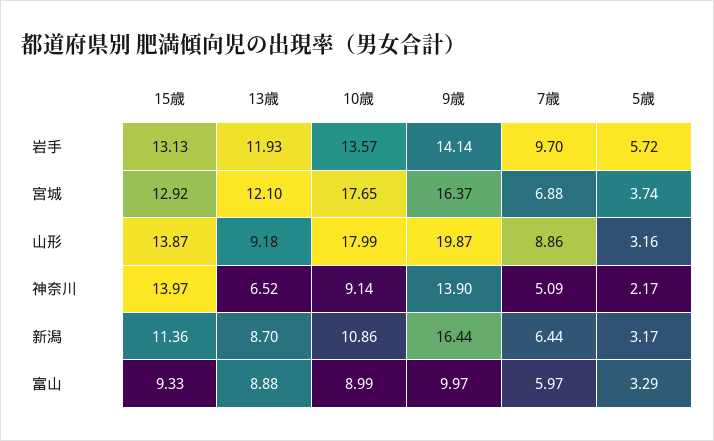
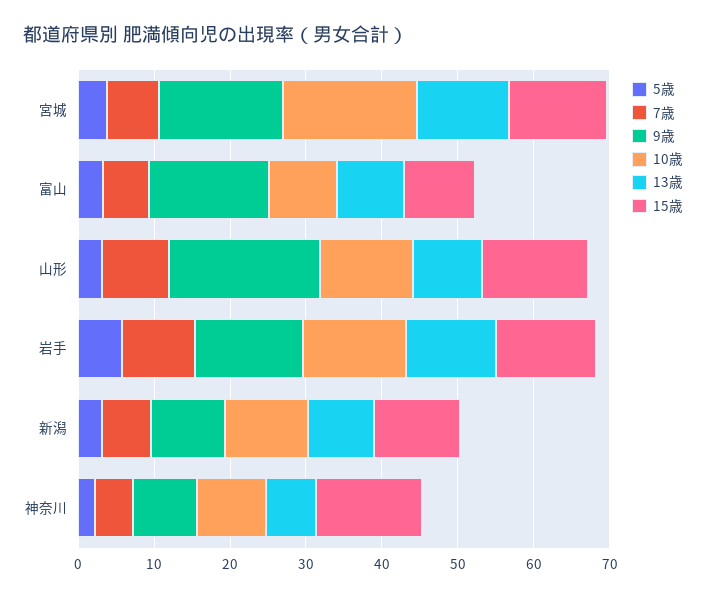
10歳, 山形: 17.99 -> 12
9歳, 神奈川: 13.9 -> 8
9歳, 新潟: 16.44 -> 10
9歳, 富山: 9.97 -> 16

